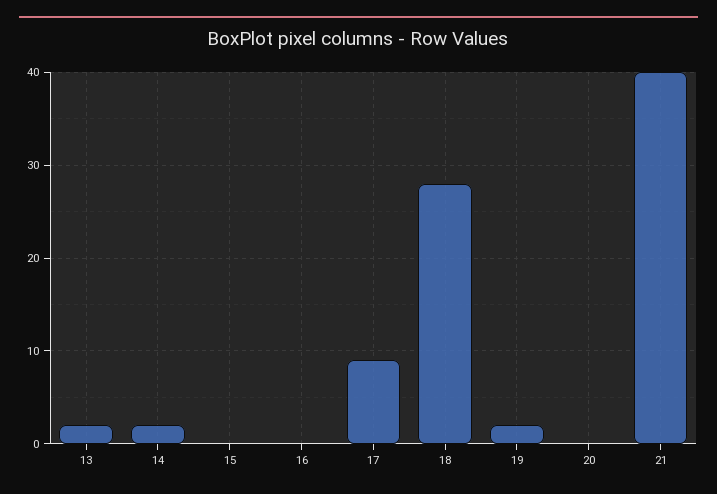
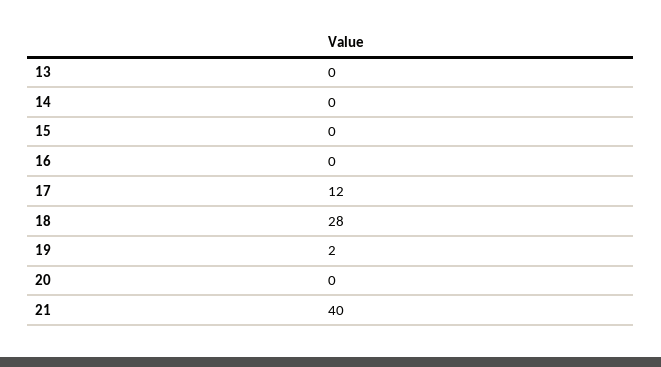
13: 2 -> 0
14: 2 -> 0
17: 9 -> 12

